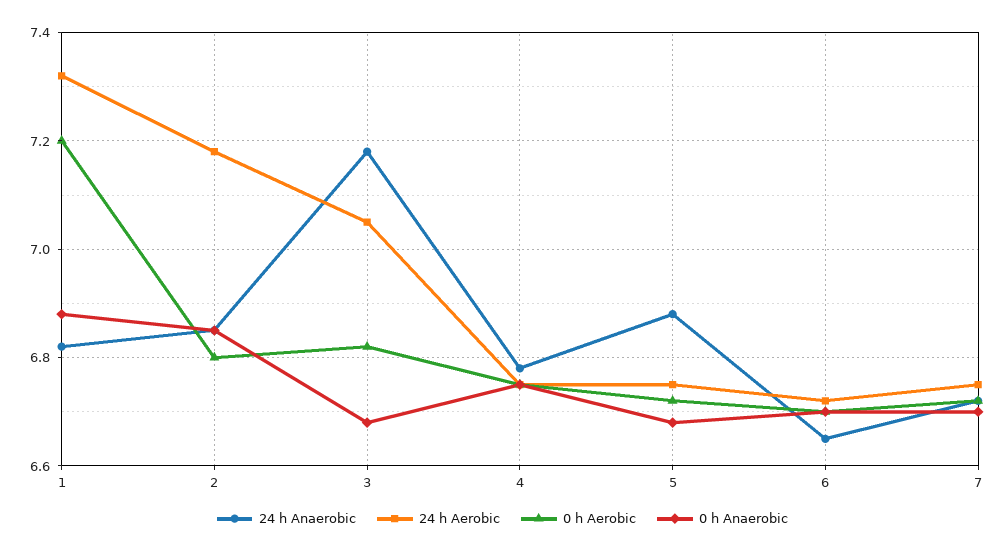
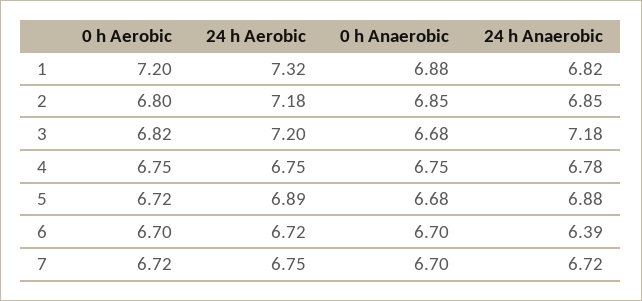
24 h Aerobic, 3: 7.05 -> 7.2
24 h Aerobic, 5: 6.75 -> 6.89
24 h Anaerobic, 6: 6.65 -> 6.39

